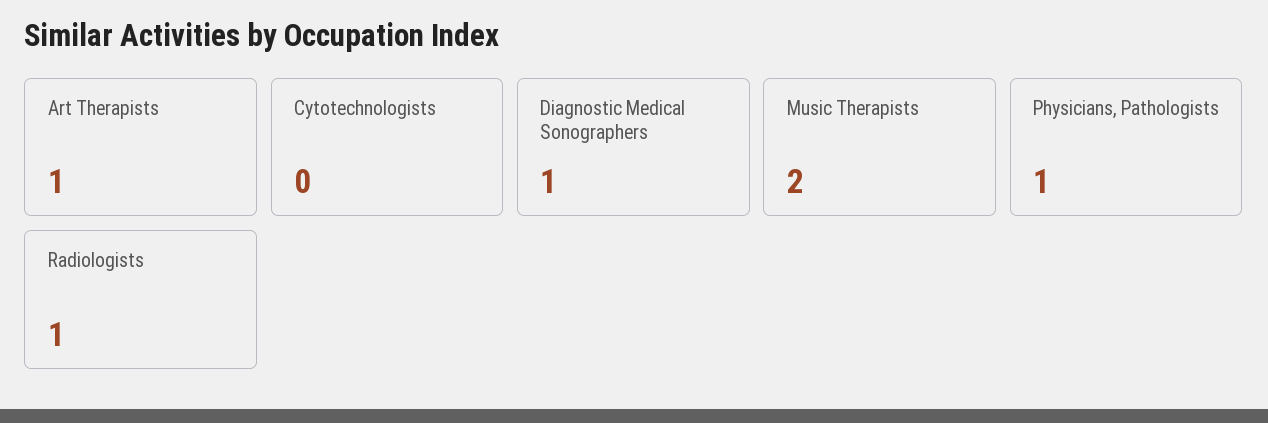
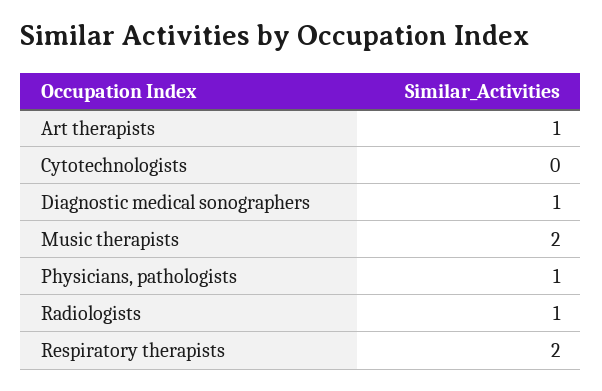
Respiratory therapists: none -> 2

